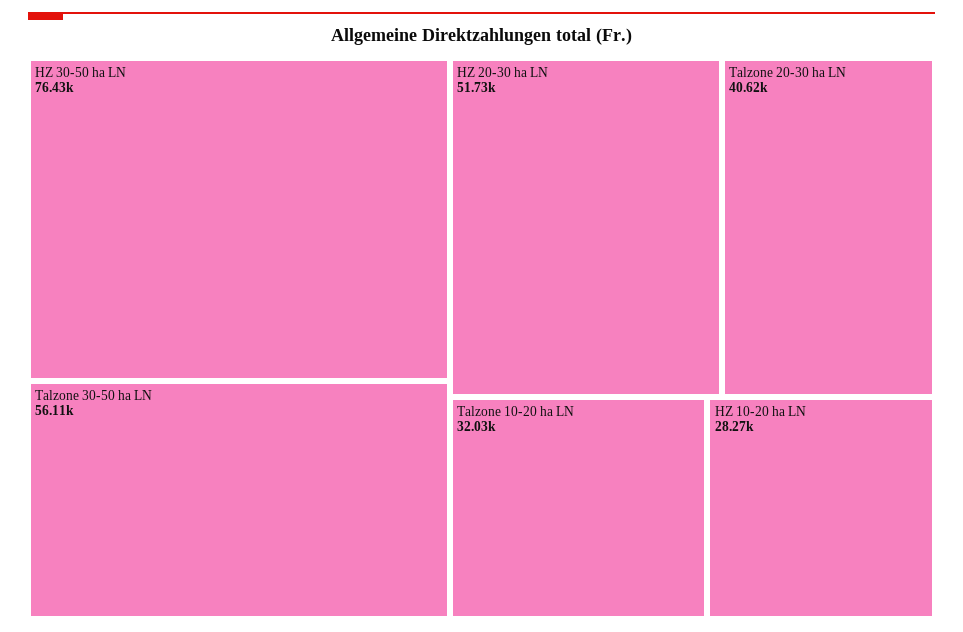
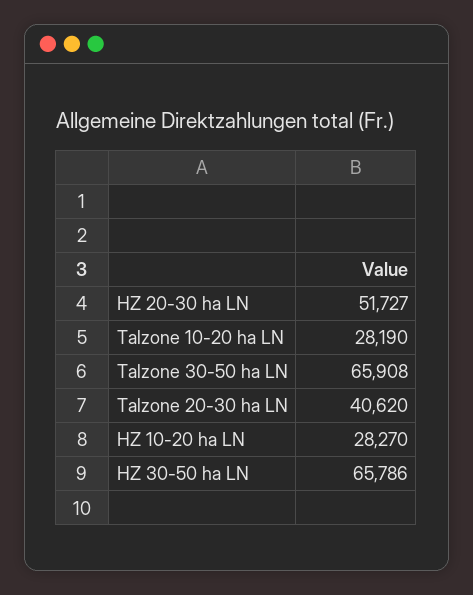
HZ 30-50 ha LN: 76430 -> 65786
Talzone 30-50 ha LN: 56110 -> 65908
Talzone 10-20 ha LN: 32030 -> 28190

